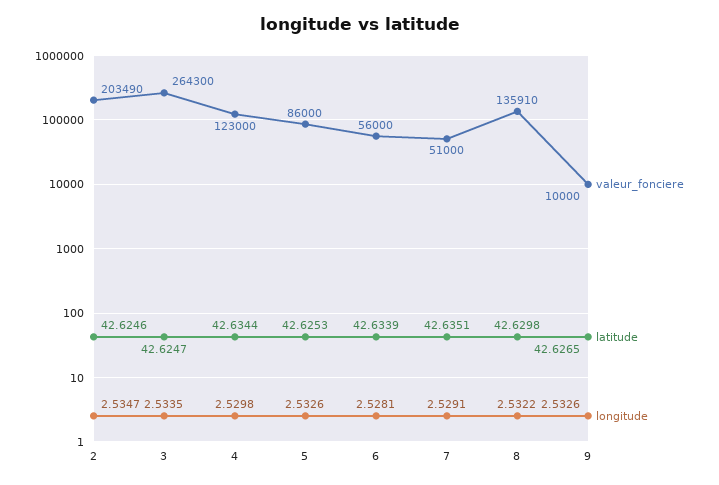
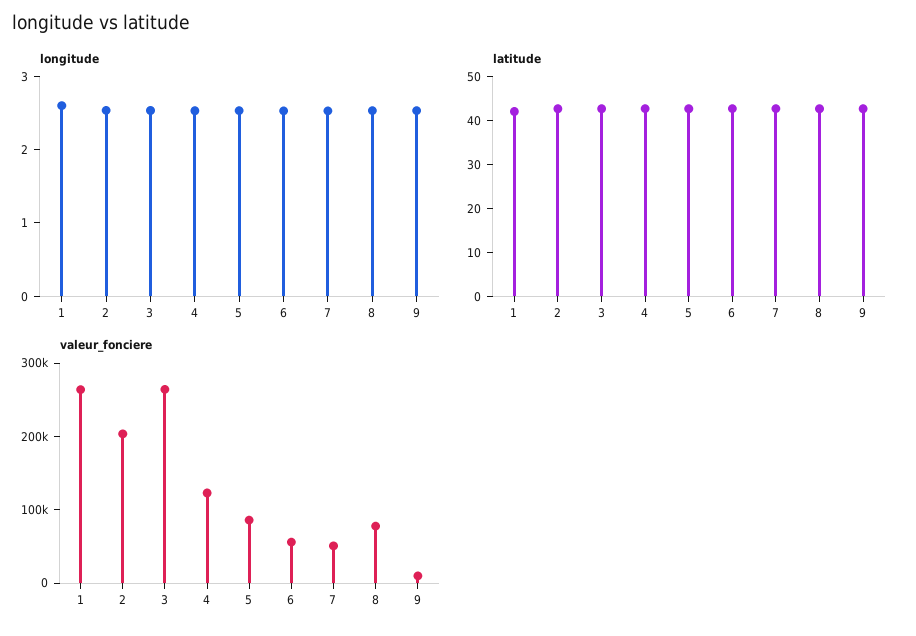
valeur_fonciere, 8: 135910 -> 80000
longitude, 1: none -> 2.6
latitude, 1: none -> 42
valeur_fonciere, 1: none -> 260000

